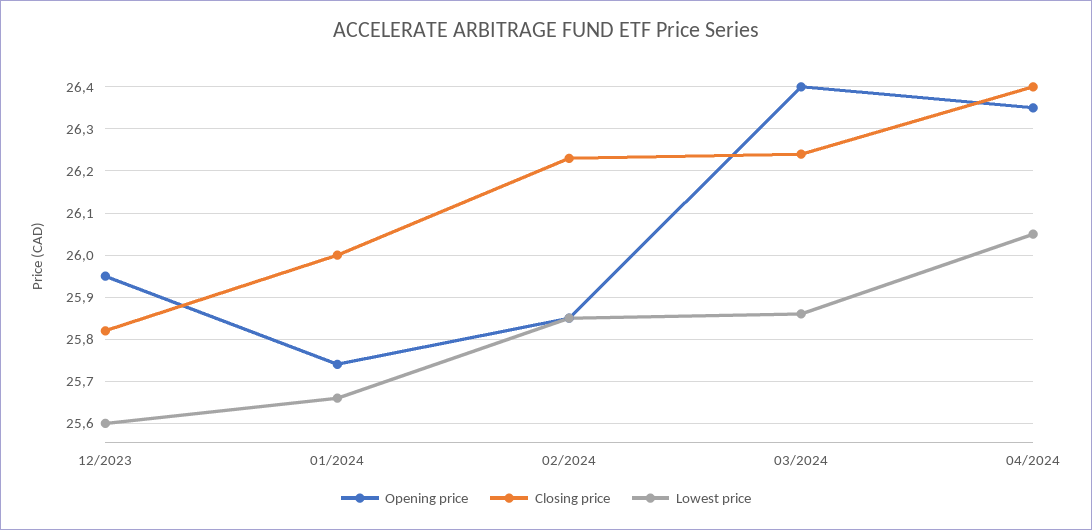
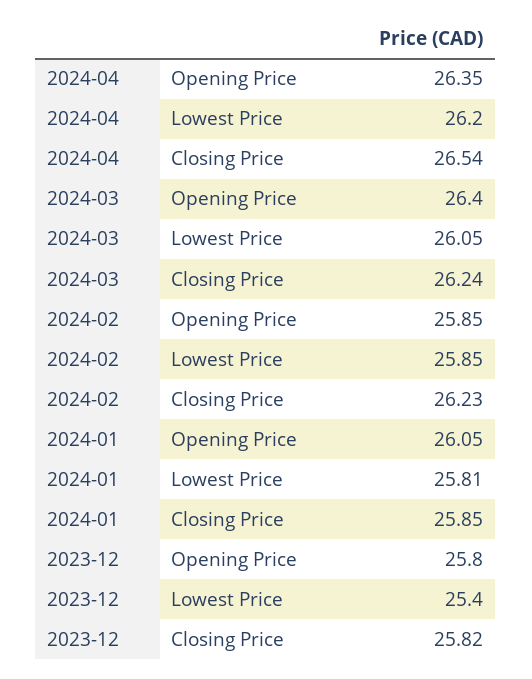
Opening price, 12/2023: 25.95 -> 25.8
Lowest price, 12/2023: 25.6 -> 25.4
Opening price, 01/2024: 25.75 -> 26.05
Closing price, 01/2024: 26 -> 25.85
Lowest price, 01/2024: 25.65 -> 25.81
Lowest price, 03/2024: 25.85 -> 26.05
Closing price, 04/2024: 26.4 -> 26.54
Lowest price, 04/2024: 26.05 -> 26.2

